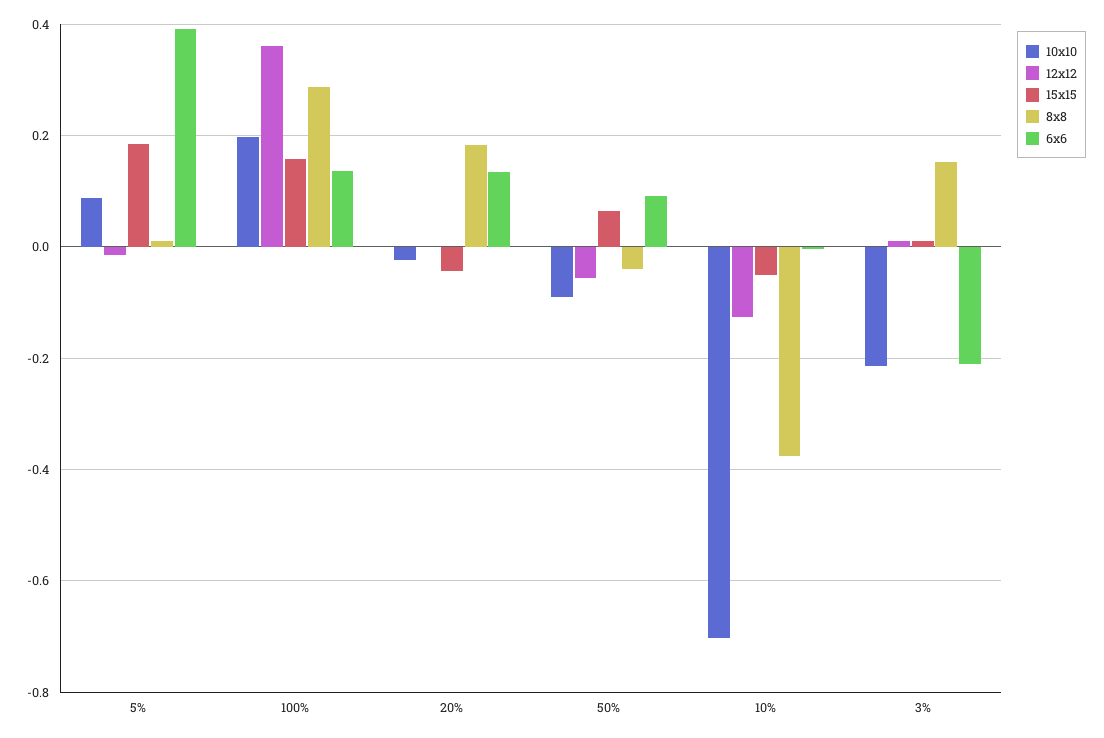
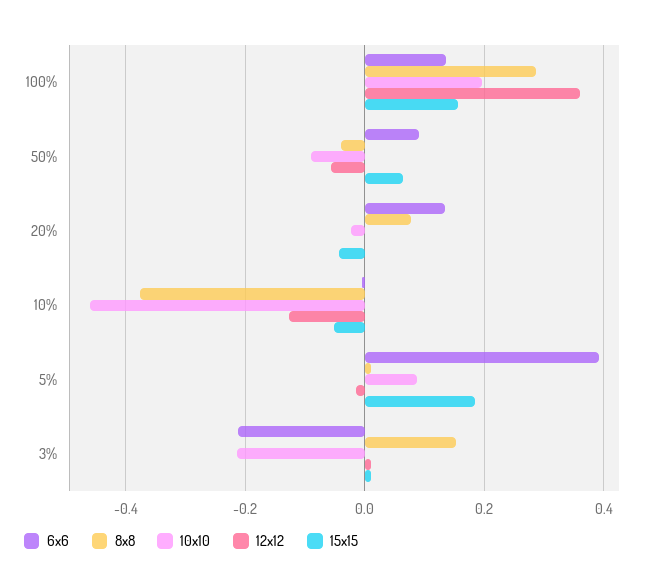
8x8, 20%: 0.18 -> 0.08
10x10, 10%: -0.7 -> -0.46

